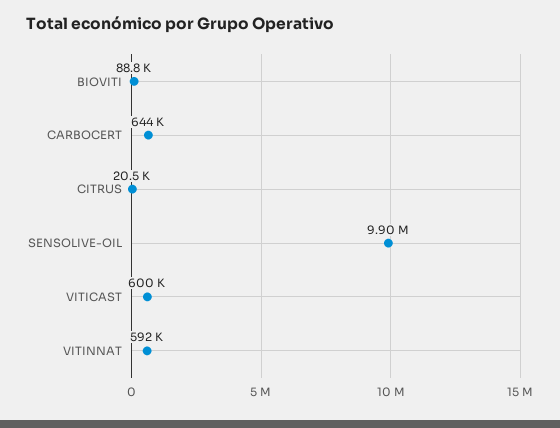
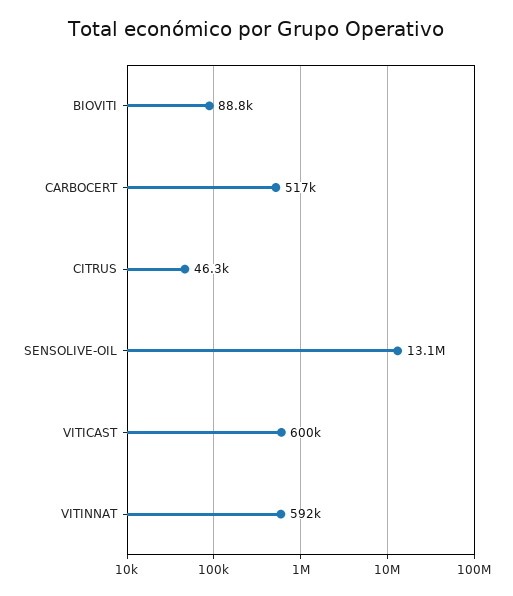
CARBOCERT: 644000 -> 517000
CITRUS: 20500 -> 46300
SENSOLIVE-OIL: 9900000 -> 13100000

